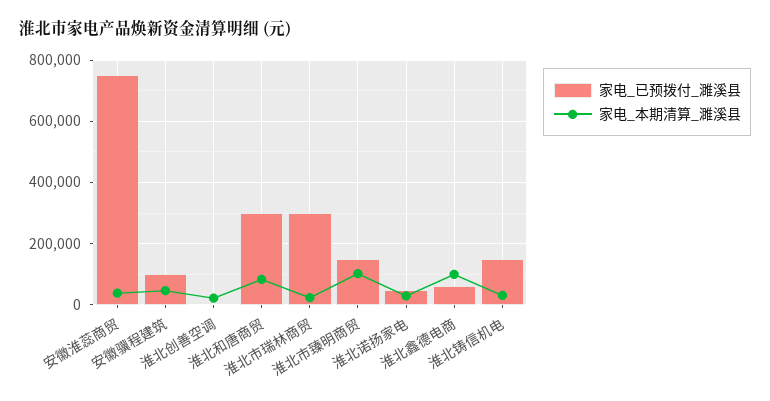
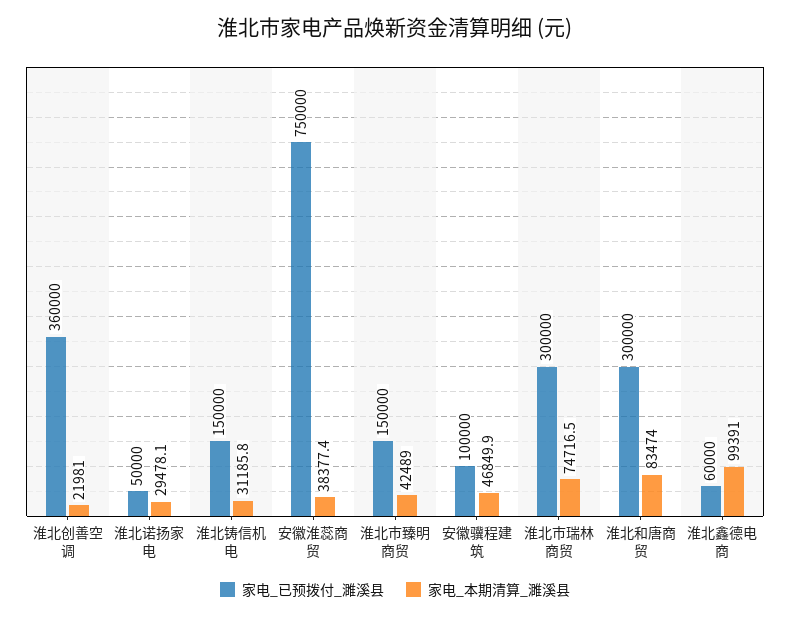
家电_已预拨付_濉溪县, 淮北创善空调: 0 -> 360000
家电_本期清算_濉溪县, 淮北市瑞林商贸: 20000 -> 74716.5
家电_本期清算_濉溪县, 淮北市臻明商贸: 100000 -> 42489

